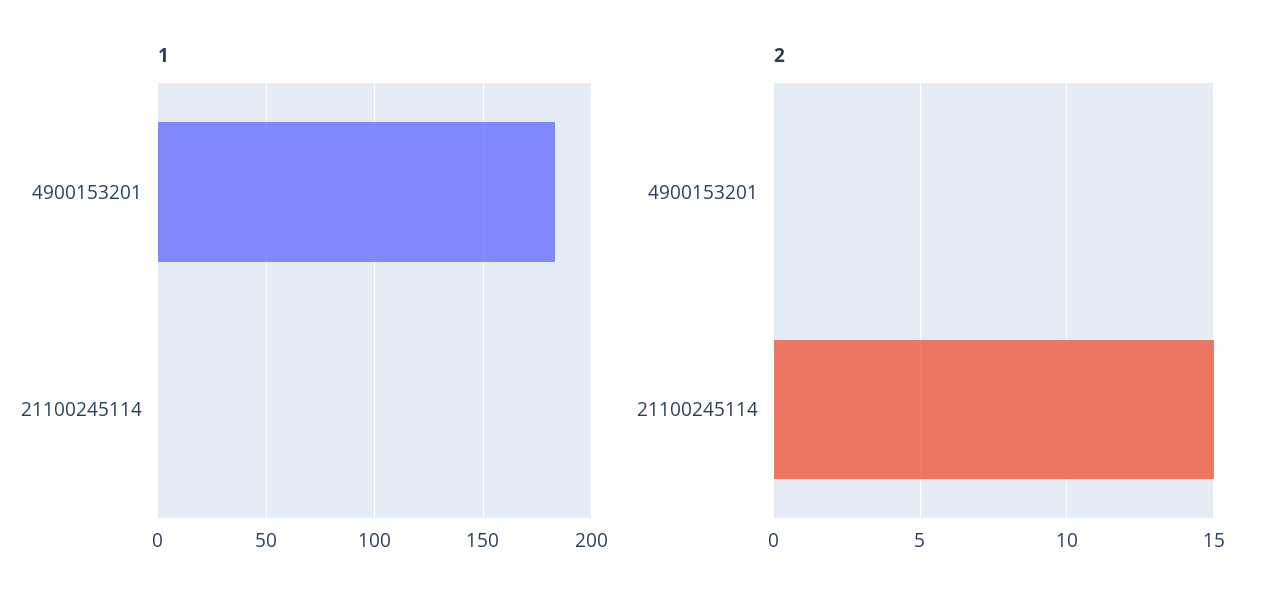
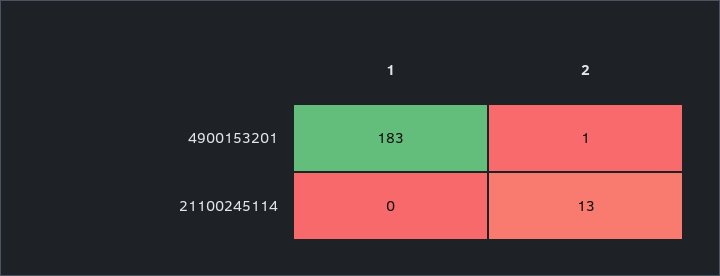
2, 4900153201: 0 -> 1
2, 21100245114: 15 -> 13

